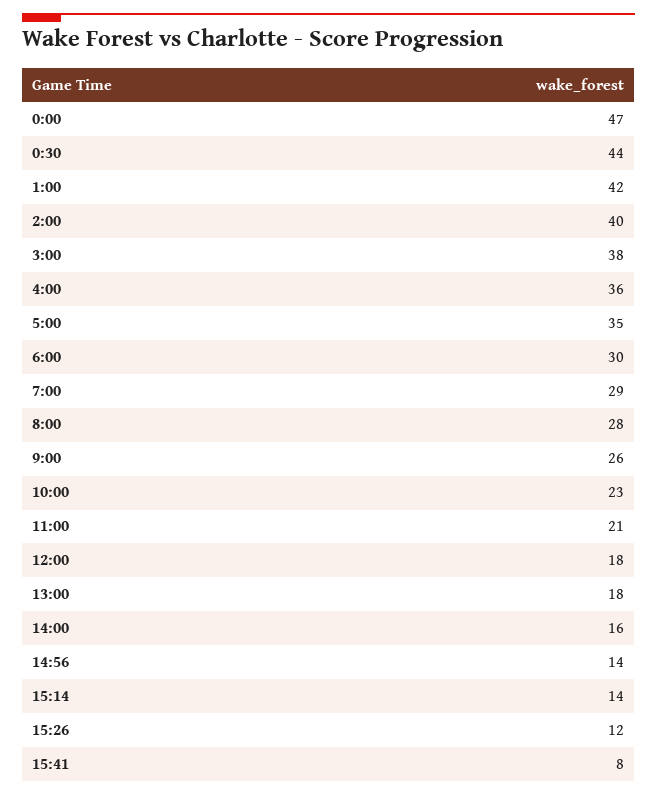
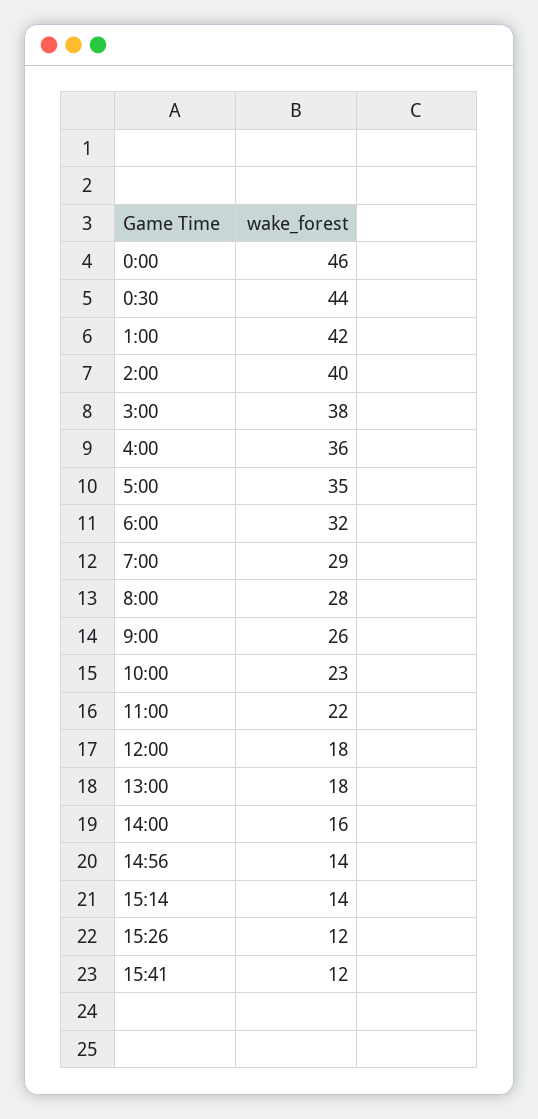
0:00: 47 -> 46
6:00: 30 -> 32
11:00: 21 -> 22
15:41: 8 -> 12

